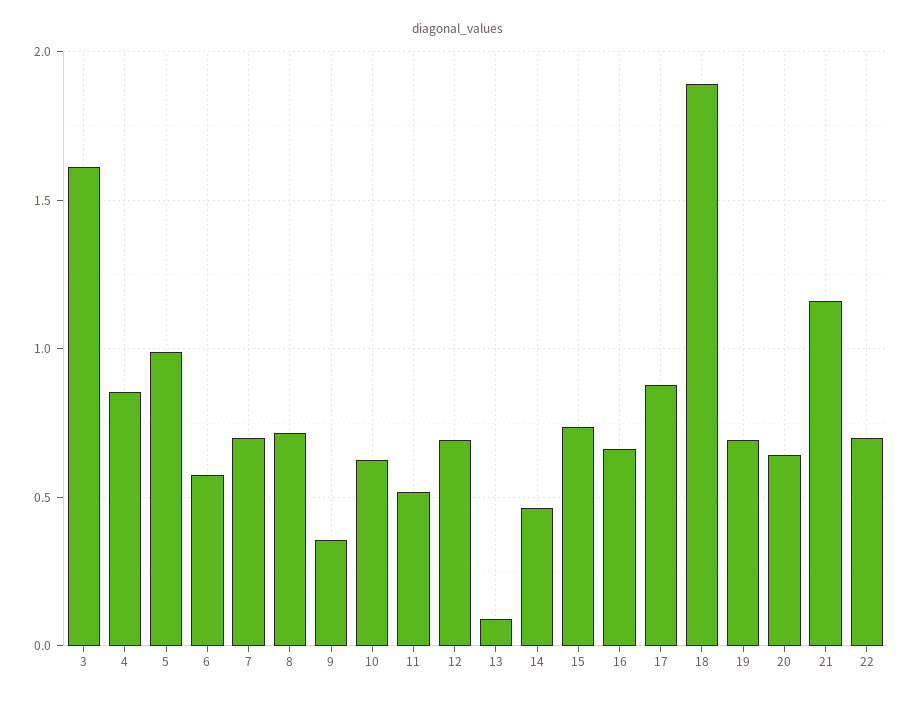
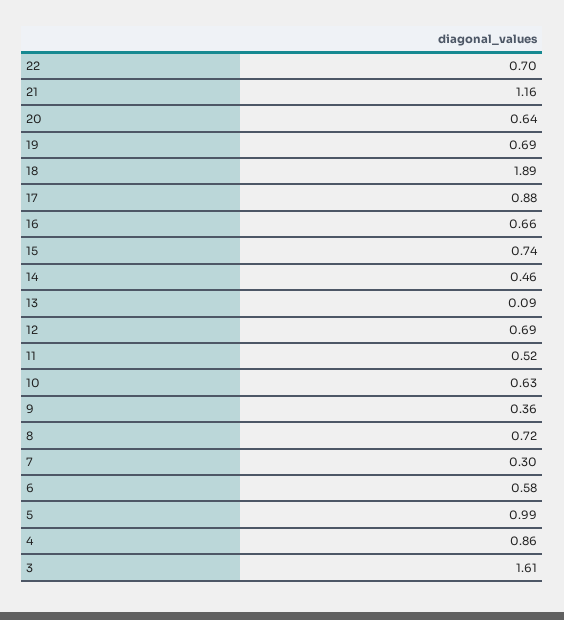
7: 0.7 -> 0.3

